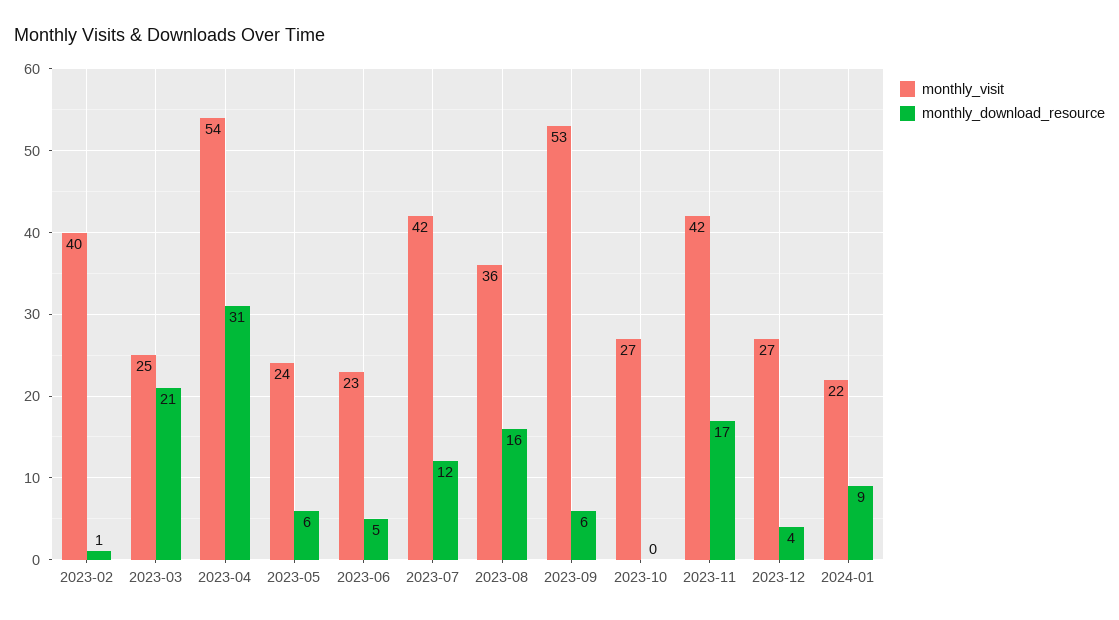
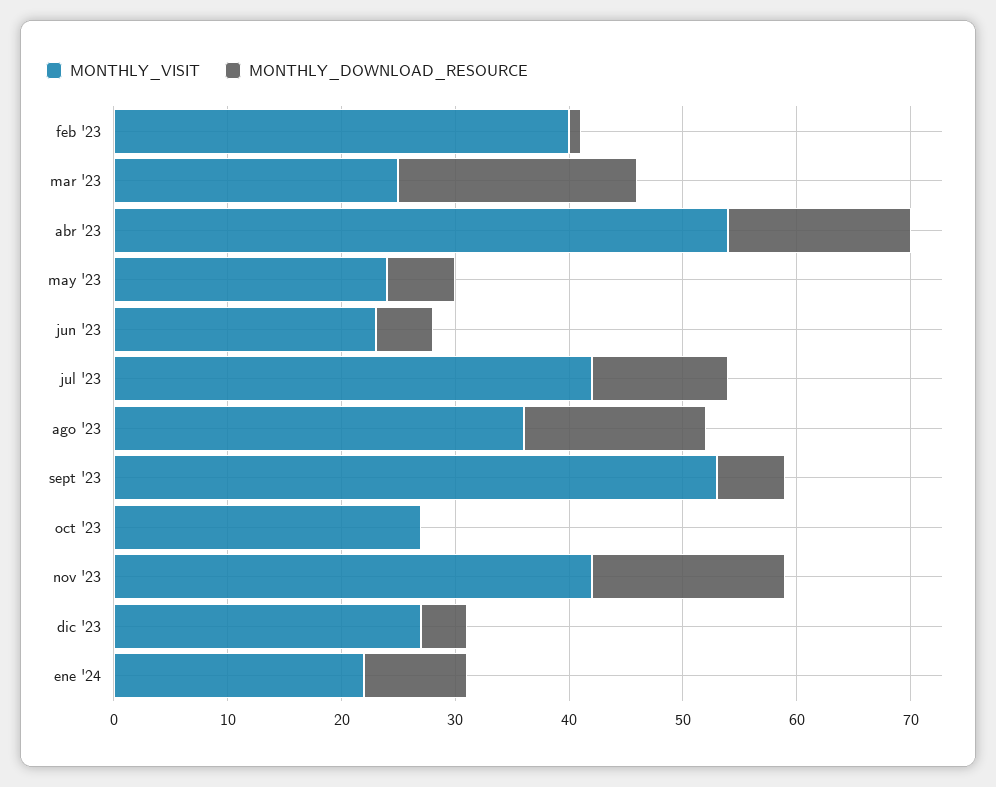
monthly_download_resource, 2023-04: 31 -> 16

